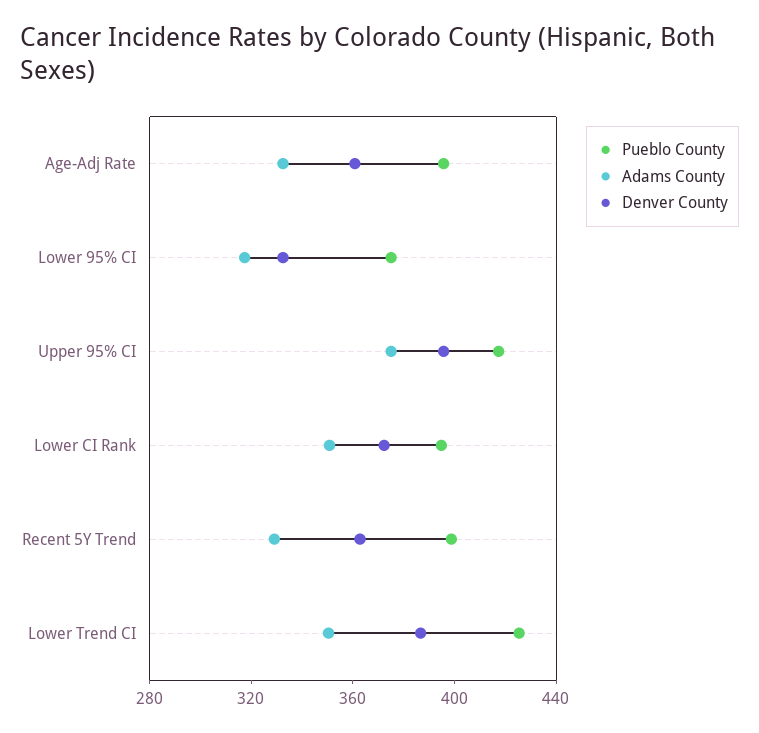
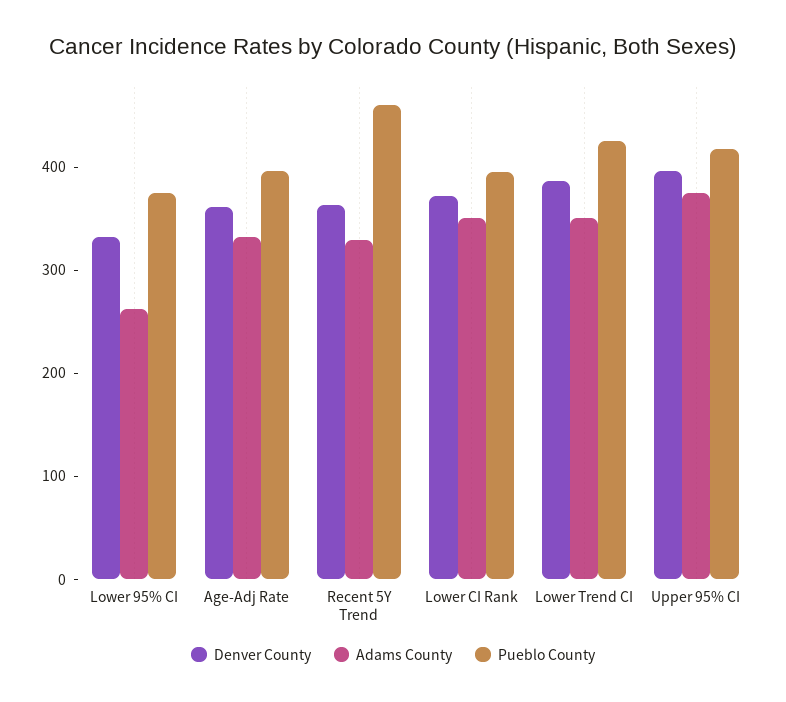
Adams County, Lower 95% CI: 320 -> 260
Pueblo County, Recent 5Y Trend: 400 -> 460

